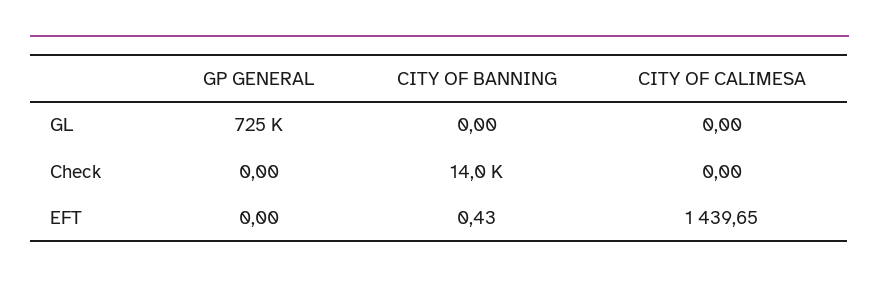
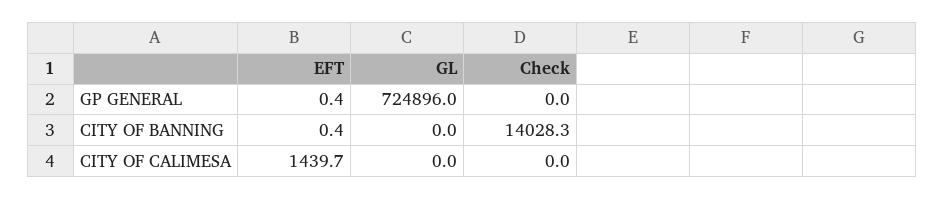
GP GENERAL, EFT: 0 -> 0.4

